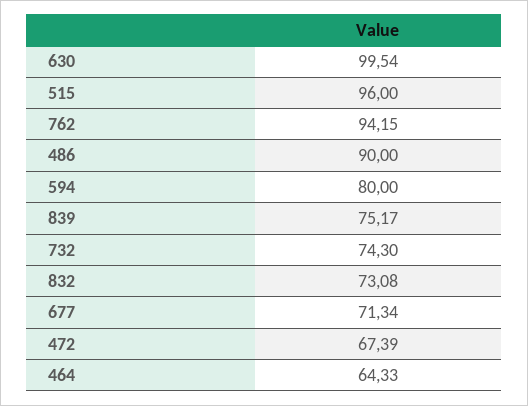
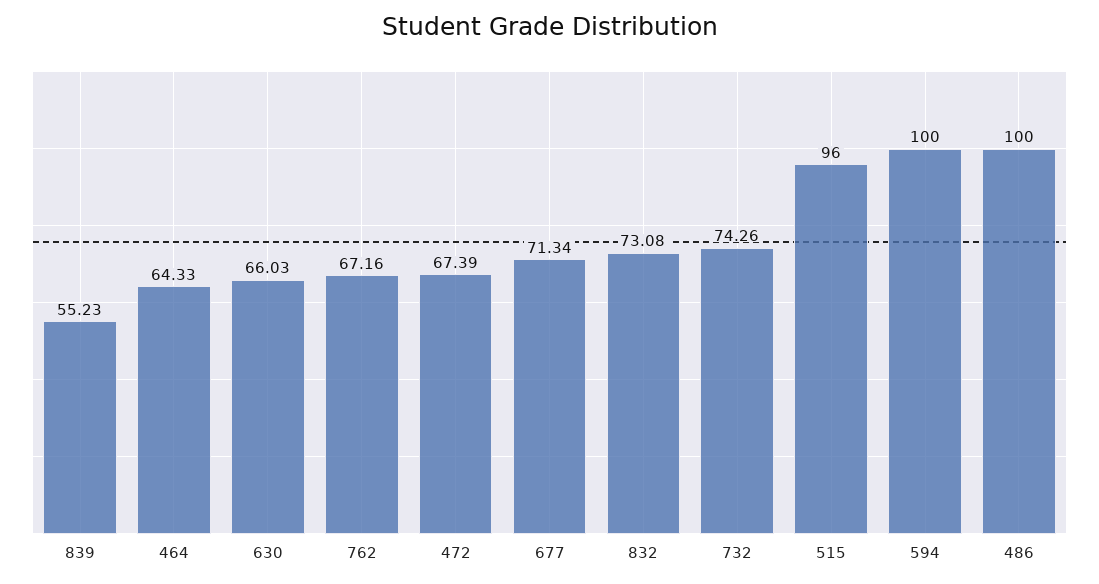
630: 99.54 -> 66.03
762: 94.15 -> 67.16
486: 90 -> 100
594: 80 -> 100
839: 75.17 -> 55.23
732: 74.3 -> 74.26

